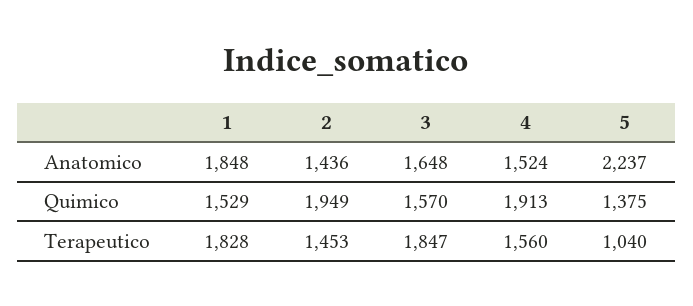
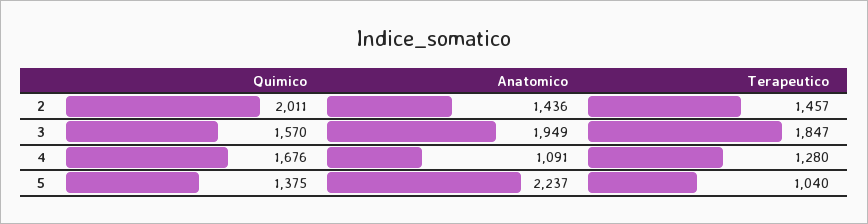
1, Anatomico: 1848 -> none
3, Anatomico: 1648 -> 1949
4, Anatomico: 1524 -> 1091
1, Quimico: 1529 -> none
2, Quimico: 1949 -> 2011
4, Quimico: 1913 -> 1676
1, Terapeutico: 1828 -> none
2, Terapeutico: 1453 -> 1457
4, Terapeutico: 1560 -> 1280

